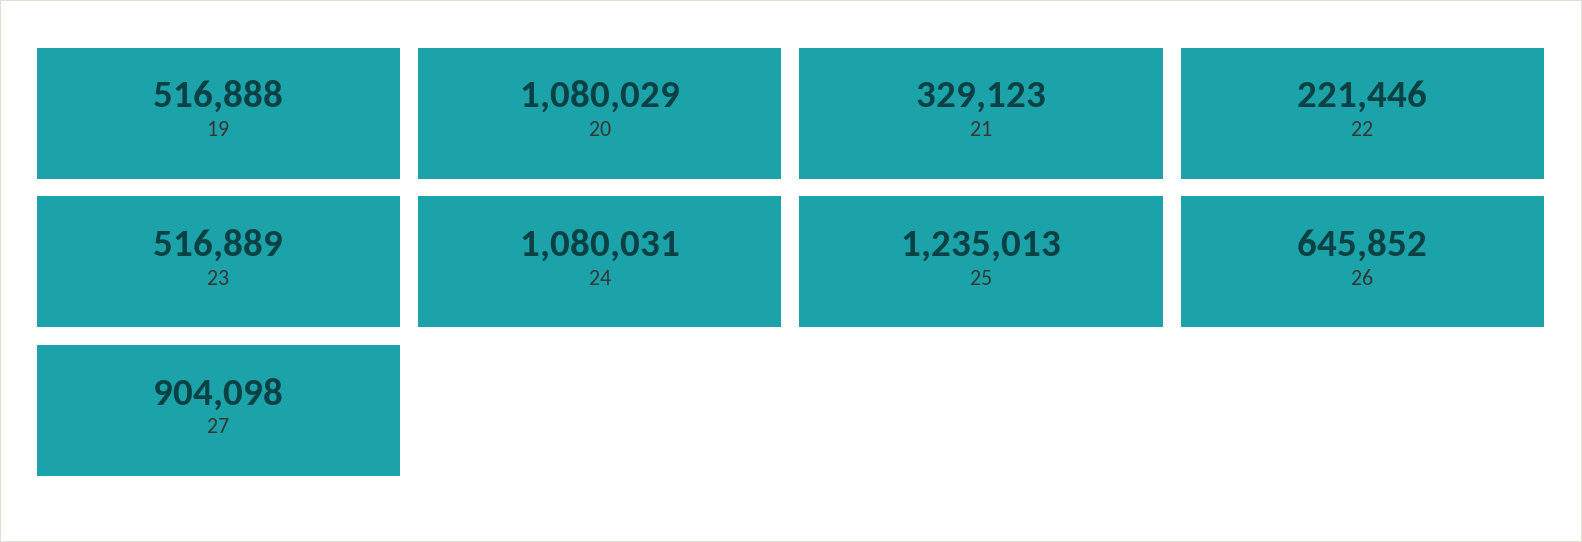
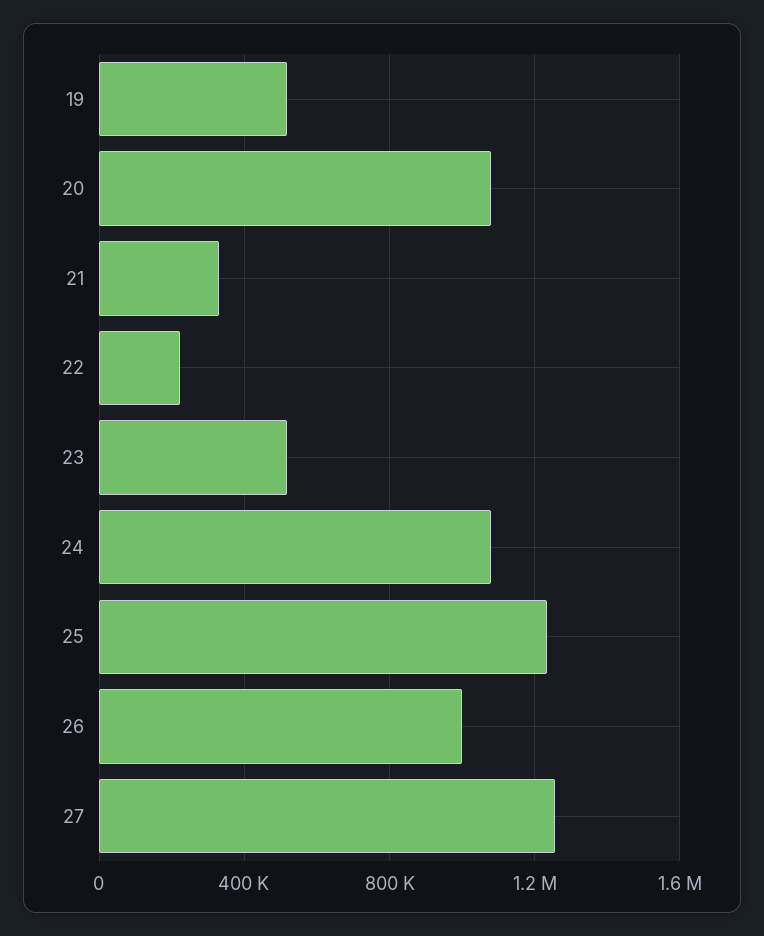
26: 645852 -> 1000000
27: 904098 -> 1250000

